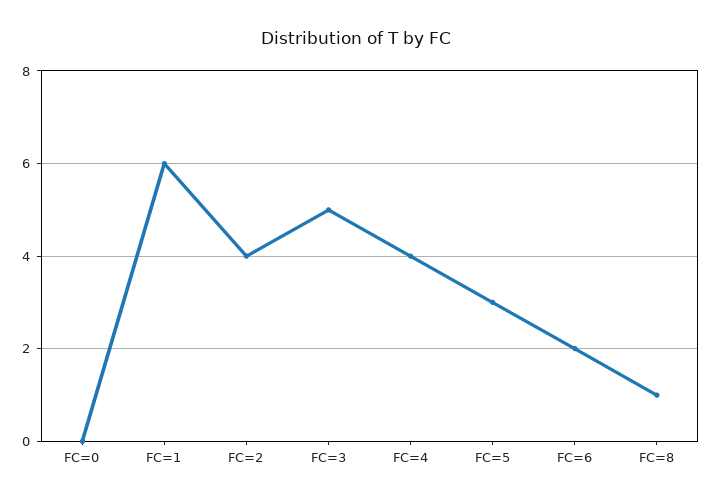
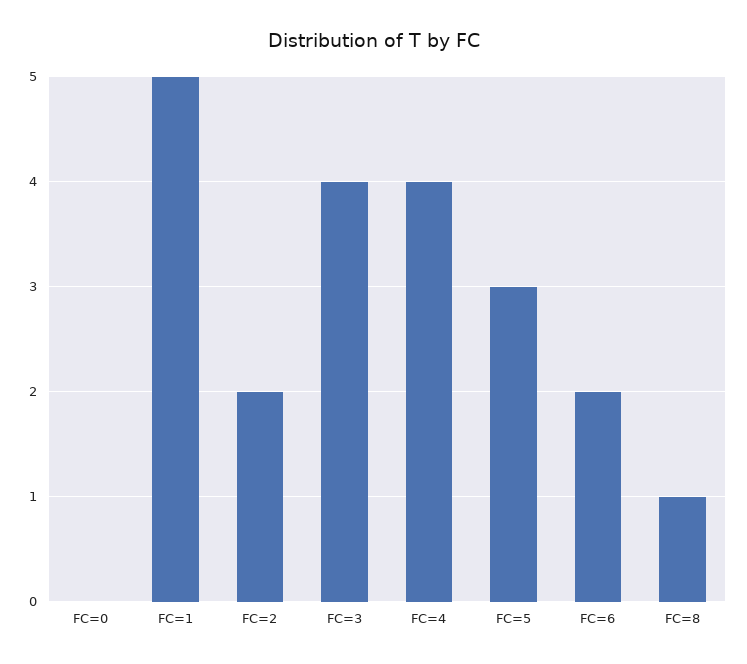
FC=1: 6 -> 5
FC=2: 4 -> 2
FC=3: 5 -> 4

